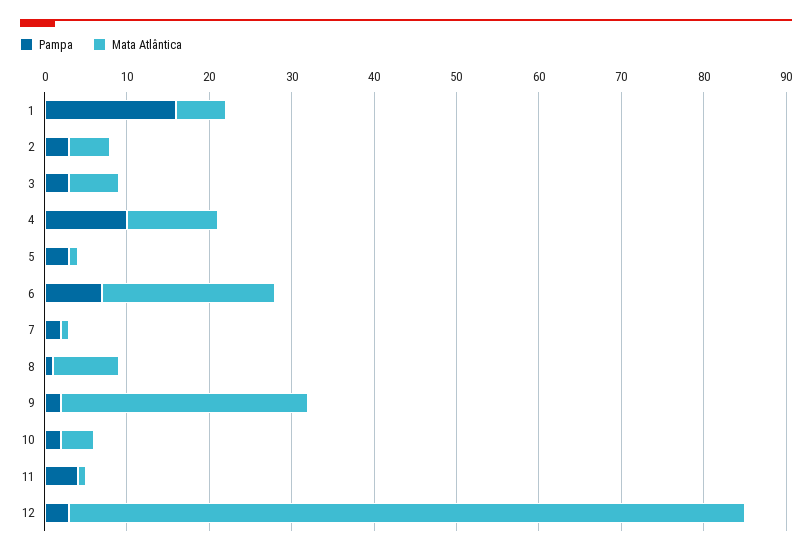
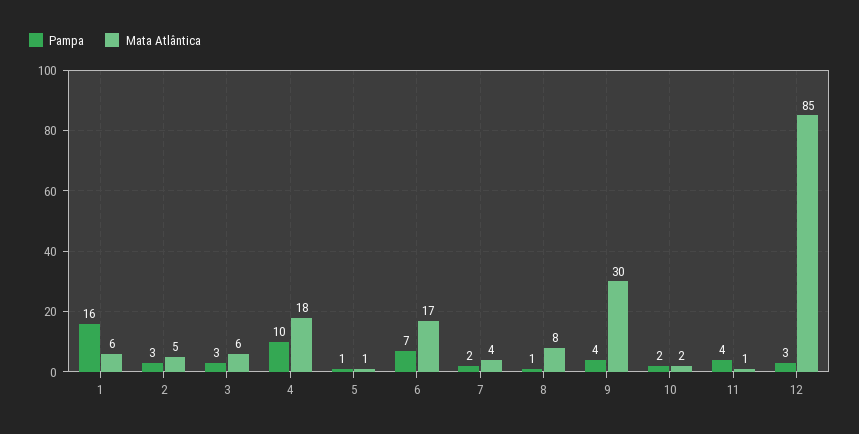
Mata Atlântica, 4: 11 -> 18
Pampa, 5: 3 -> 1
Mata Atlântica, 6: 21 -> 17
Mata Atlântica, 7: 1 -> 4
Pampa, 9: 2 -> 4
Mata Atlântica, 10: 4 -> 2
Mata Atlântica, 12: 82 -> 85

